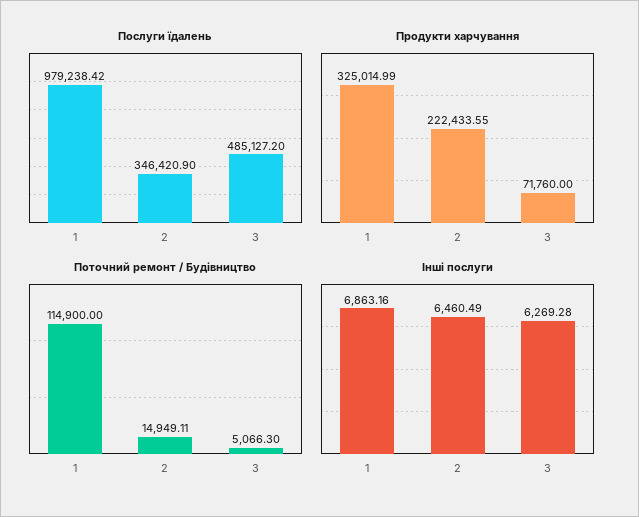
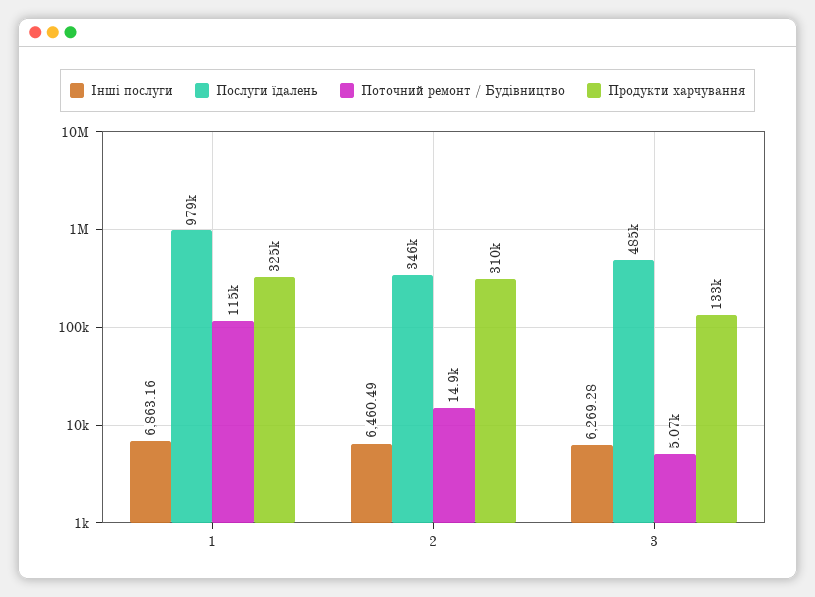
Продукти харчування, 2: 222433.55 -> 310000
Продукти харчування, 3: 71760 -> 133000

